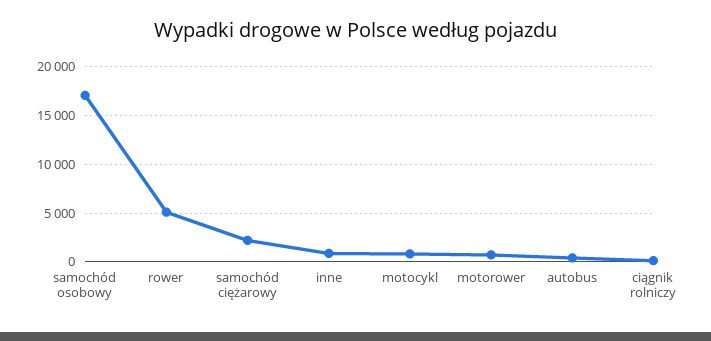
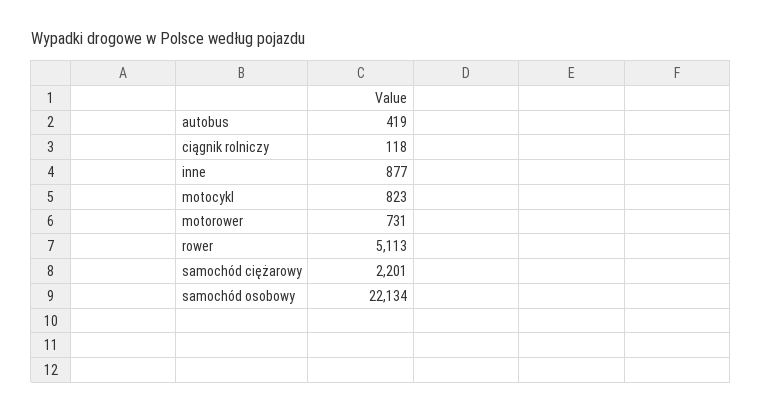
samochód osobowy: 17000 -> 22134

